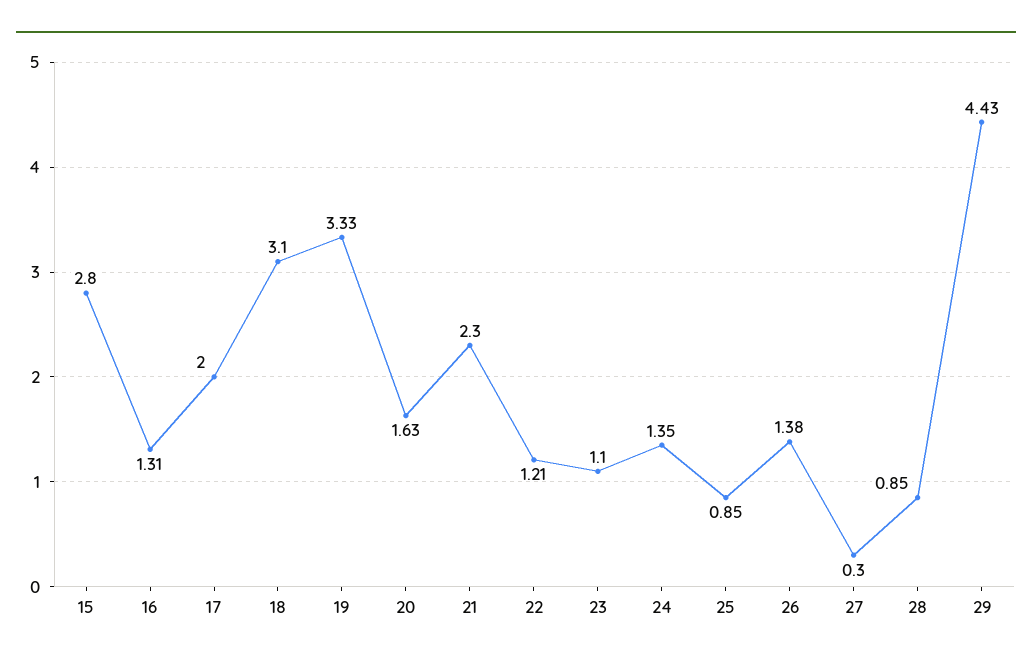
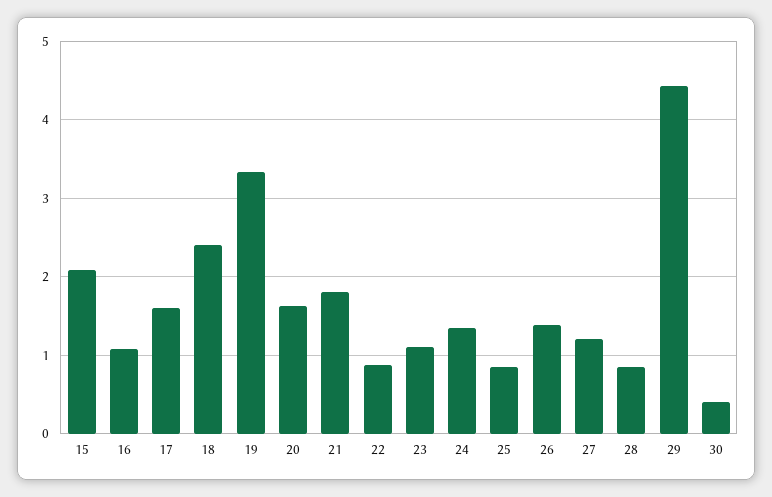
15: 2.8 -> 2.1
16: 1.31 -> 1.1
17: 2 -> 1.6
18: 3.1 -> 2.4
21: 2.3 -> 1.8
22: 1.21 -> 0.9
27: 0.3 -> 1.2
30: none -> 0.4

